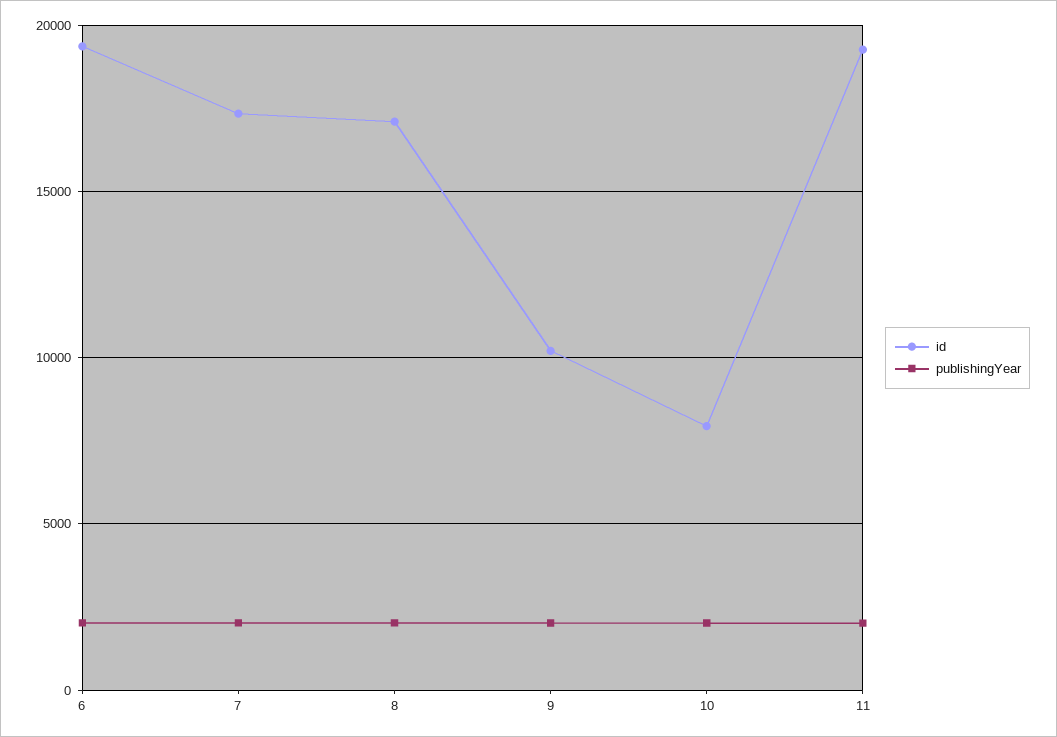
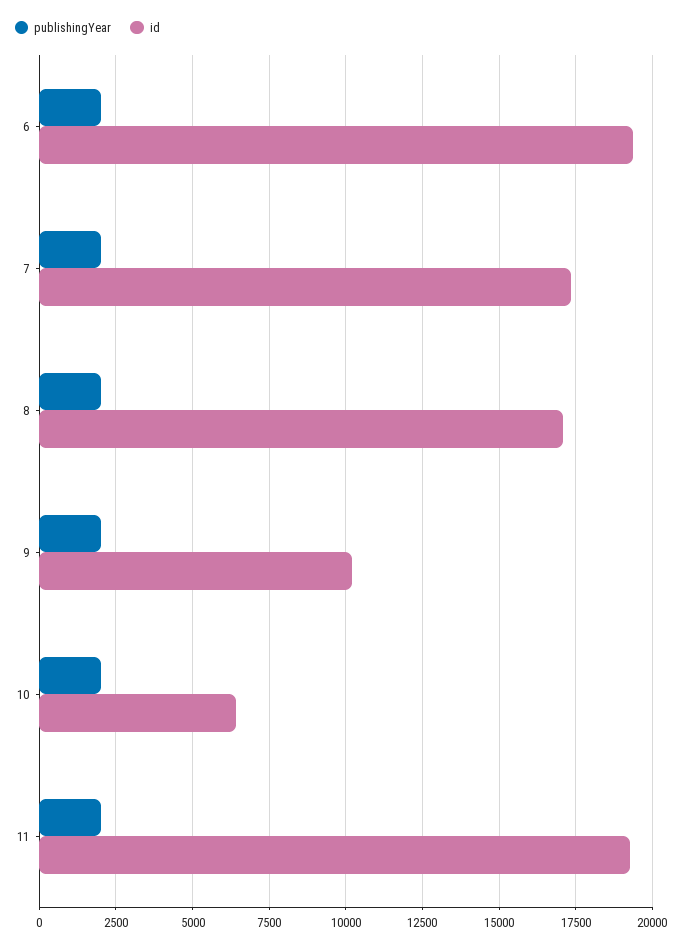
id, 10: 8000 -> 6500

